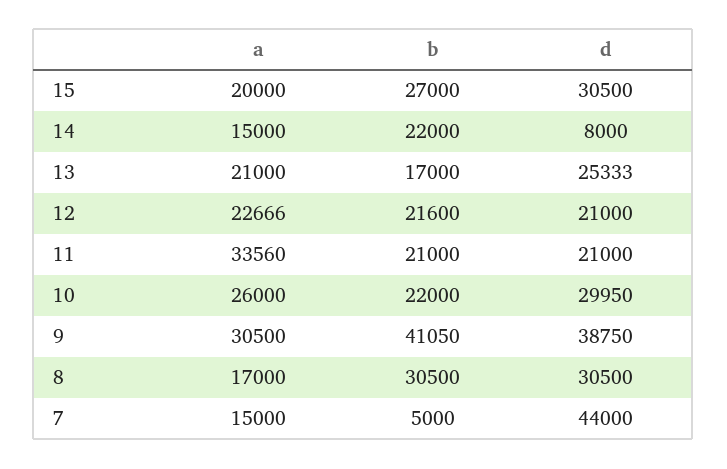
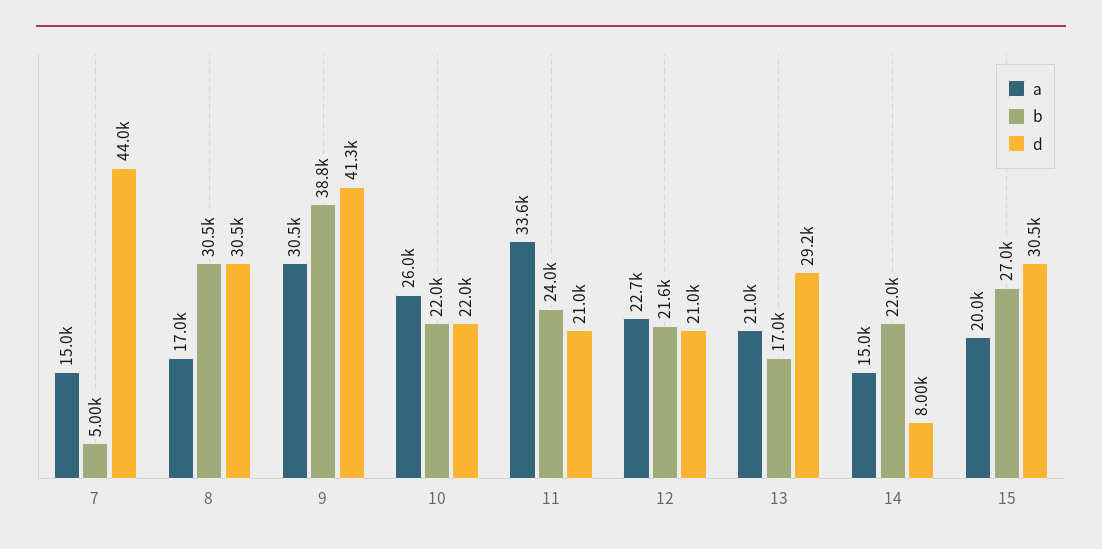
d, 13: 25333 -> 29200
b, 11: 21000 -> 24000
d, 10: 29950 -> 22000
b, 9: 41050 -> 38800
d, 9: 38750 -> 41300

